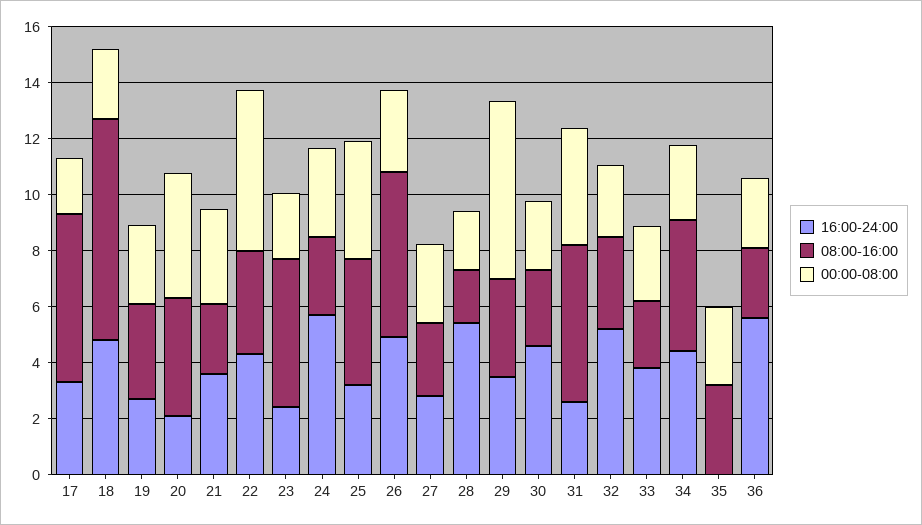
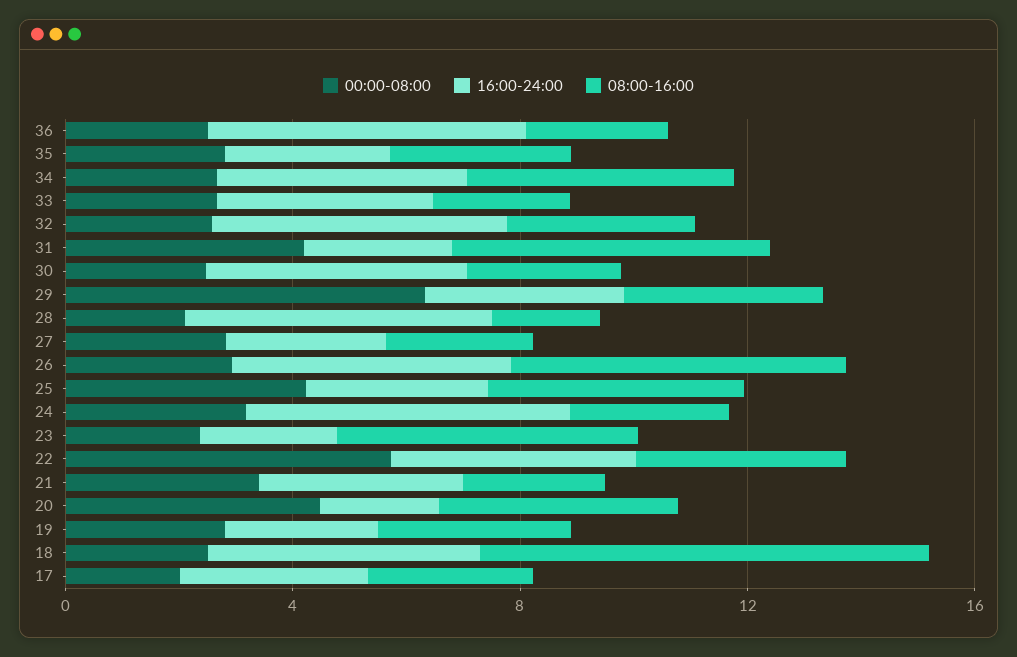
08:00-16:00, 17: 6 -> 3
16:00-24:00, 35: 0 -> 3

